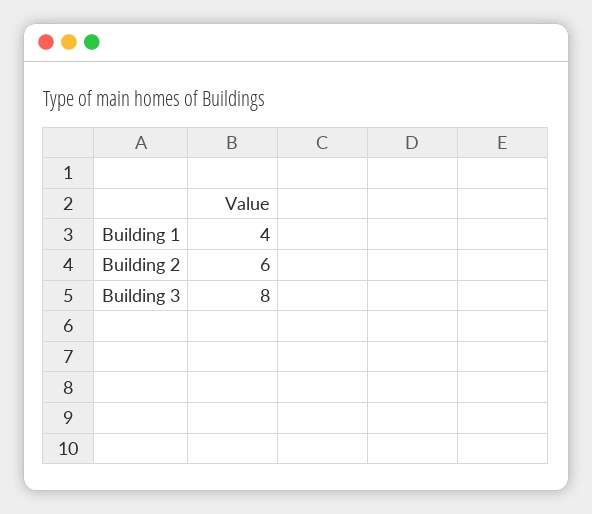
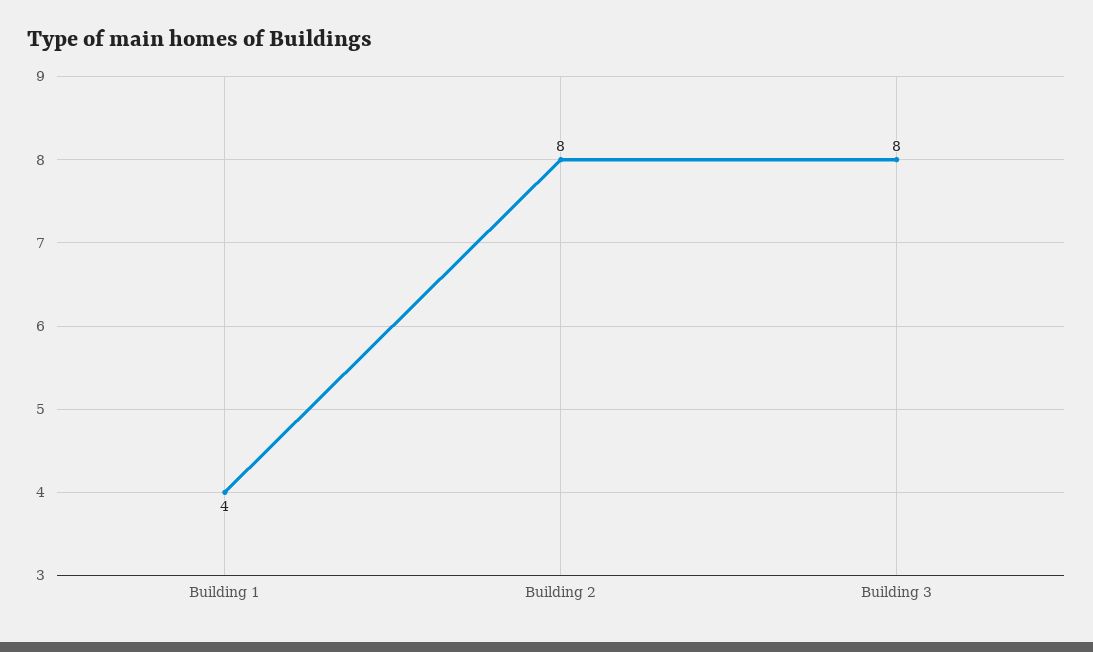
Building 2: 6 -> 8

